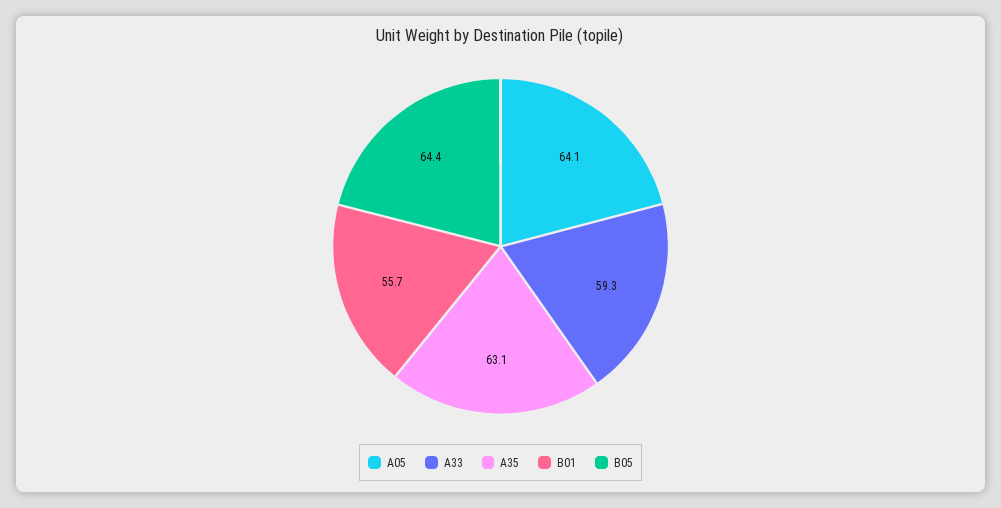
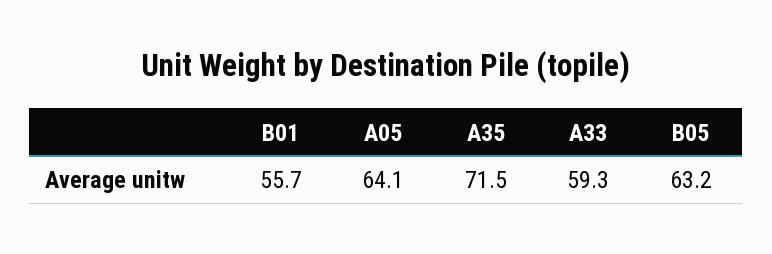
A35: 63.1 -> 71.5
B05: 64.4 -> 63.2

